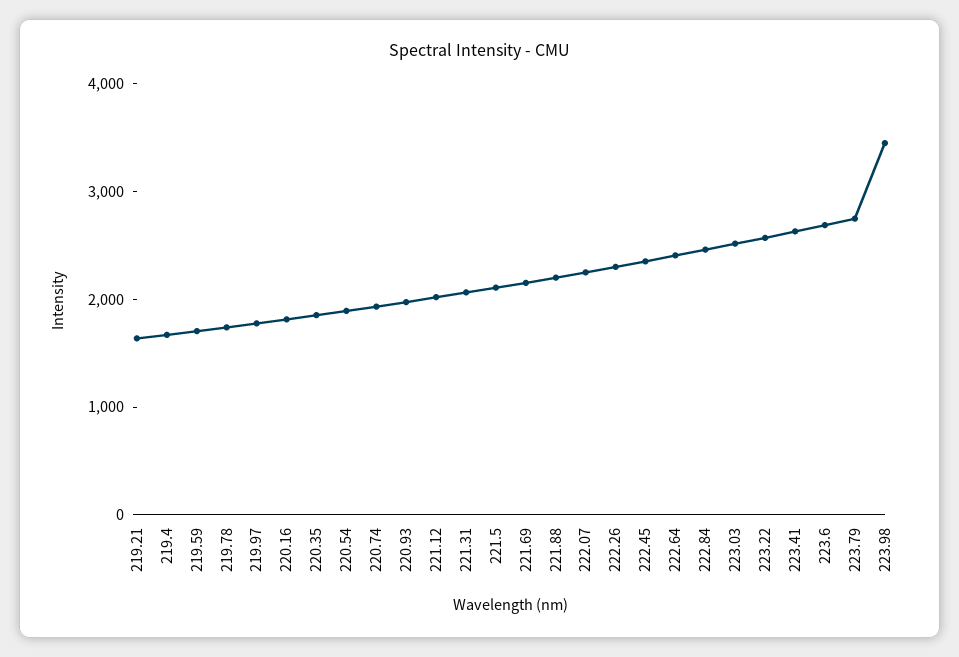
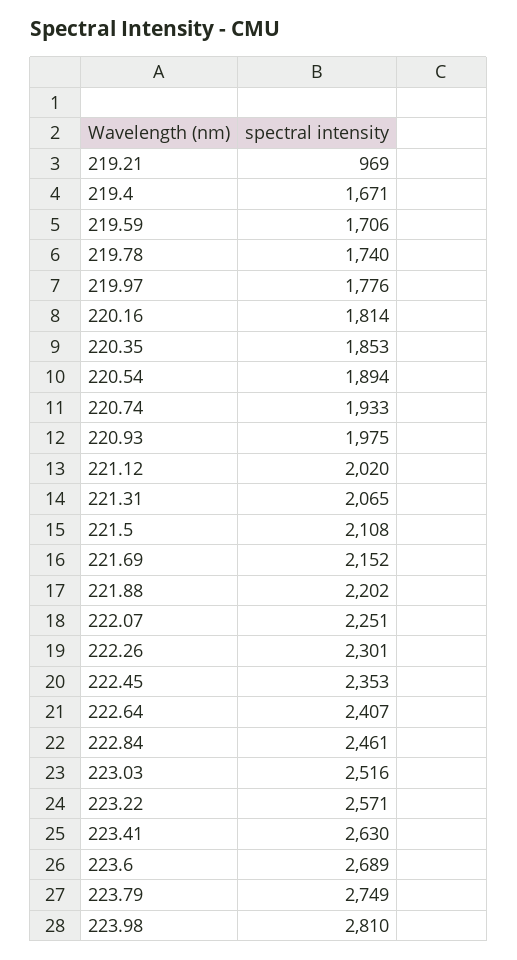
219.21: 1600 -> 969
223.98: 3400 -> 2810

